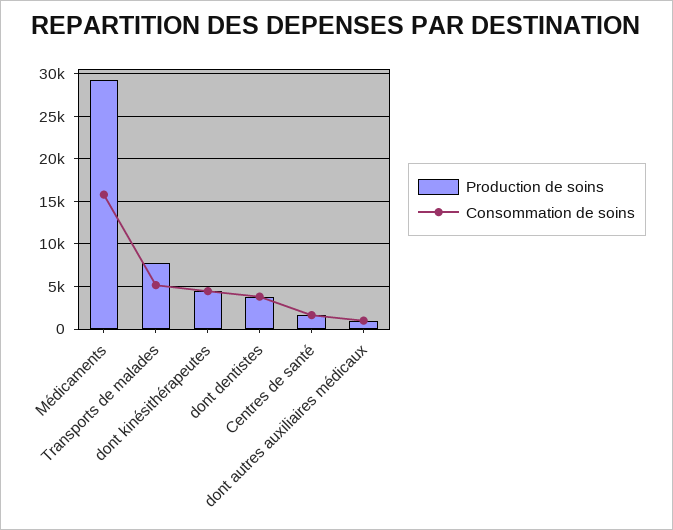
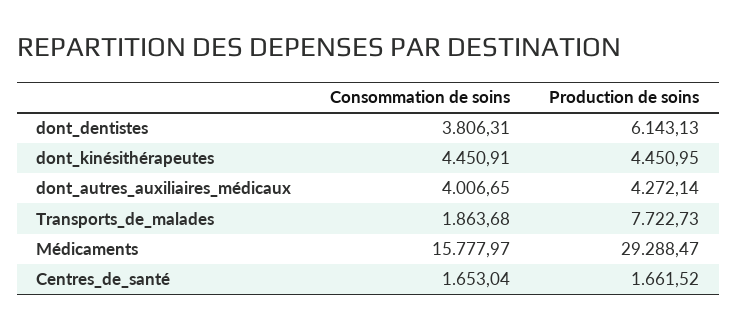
Consommation de soins, Transports de malades: 5000 -> 1863.68
Production de soins, dont dentistes: 4000 -> 6143.13
Production de soins, dont autres auxiliaires médicaux: 1000 -> 4272.14
Consommation de soins, dont autres auxiliaires médicaux: 1000 -> 4006.65

